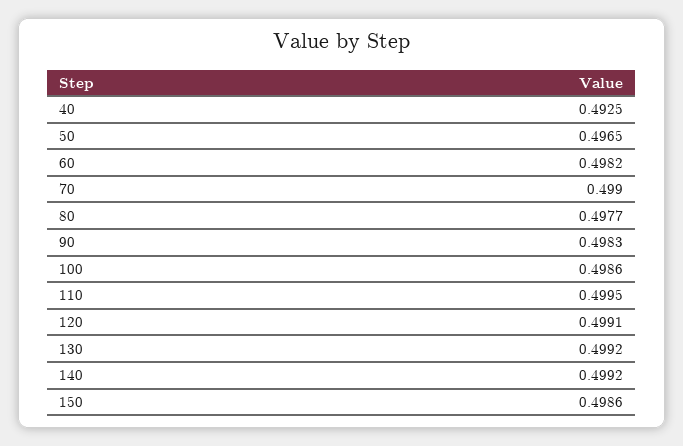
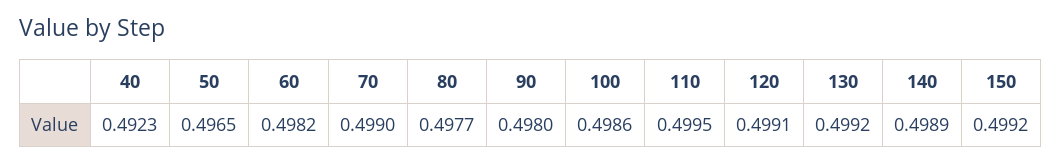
40: 0.4925 -> 0.4923
90: 0.4983 -> 0.498
140: 0.4992 -> 0.4989
150: 0.4986 -> 0.4992

